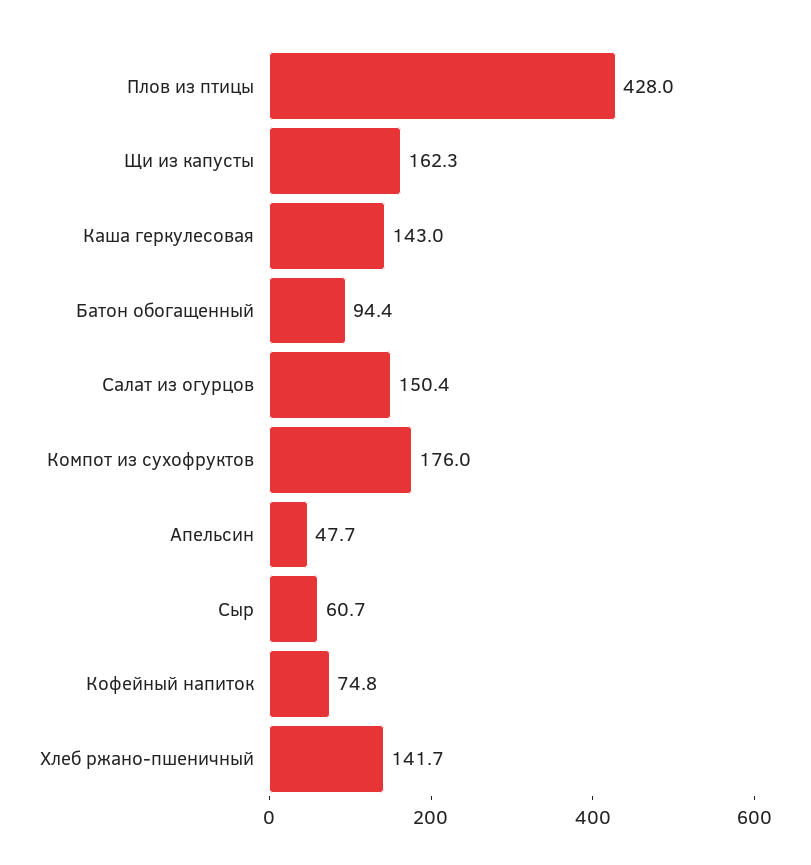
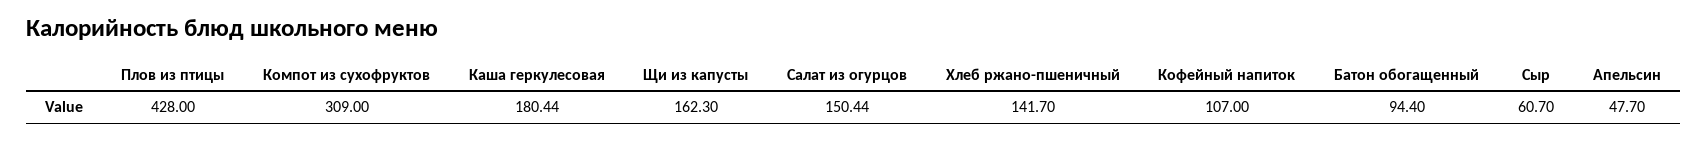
Каша геркулесовая: 143 -> 180.44
Компот из сухофруктов: 176 -> 309
Кофейный напиток: 74.8 -> 107

